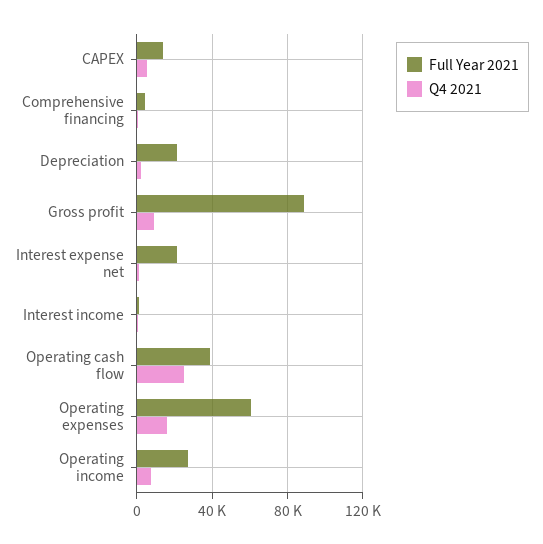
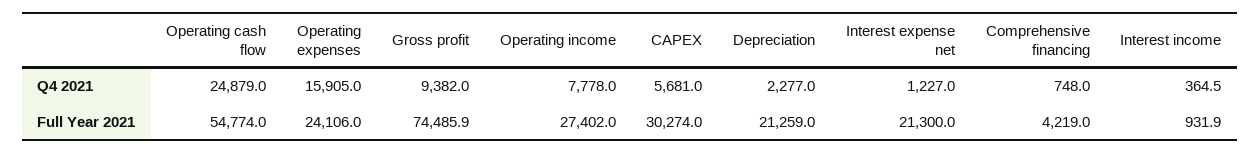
Full Year 2021, CAPEX: 15000 -> 30274
Full Year 2021, Gross profit: 90000 -> 74485.9
Full Year 2021, Operating cash flow: 40000 -> 54774
Full Year 2021, Operating expenses: 60000 -> 24106

